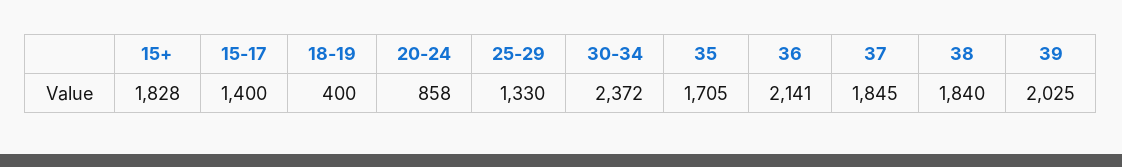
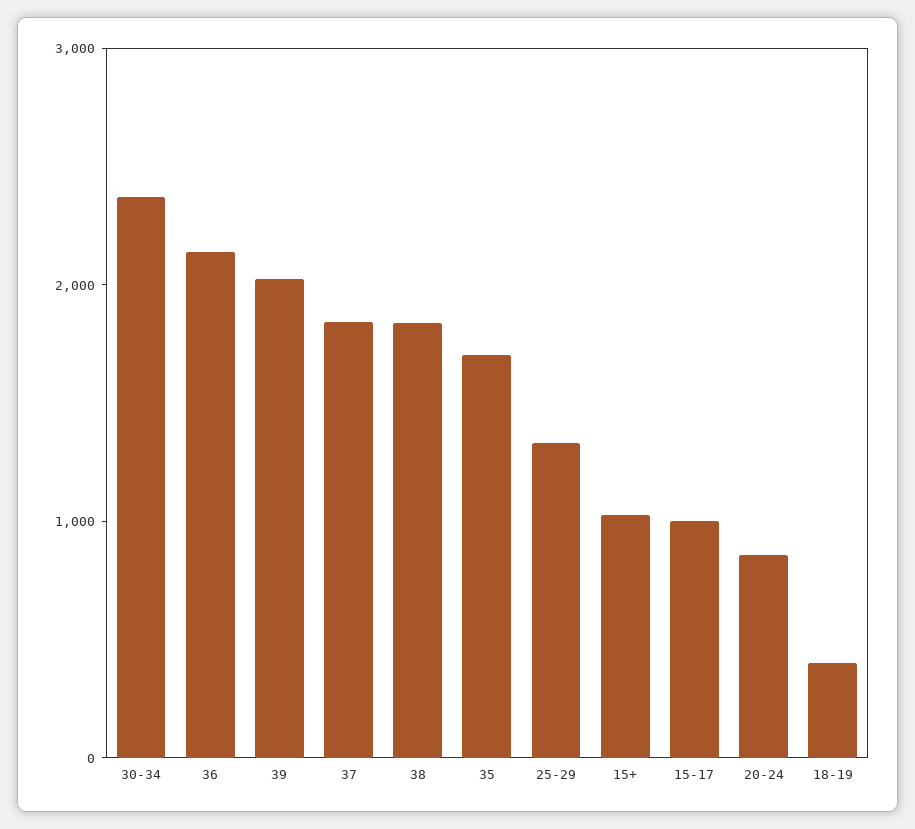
15+: 1828 -> 1000
15-17: 1400 -> 1000

